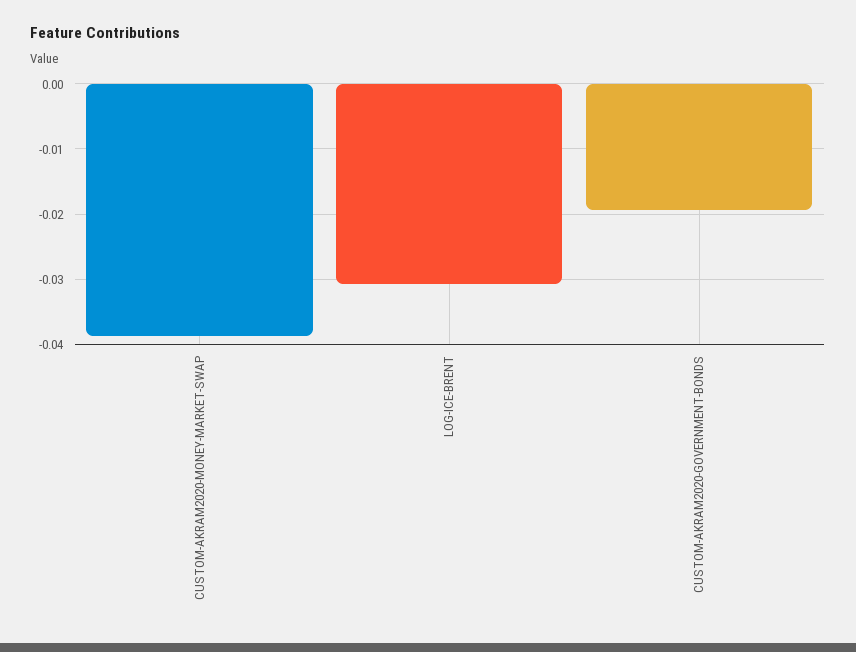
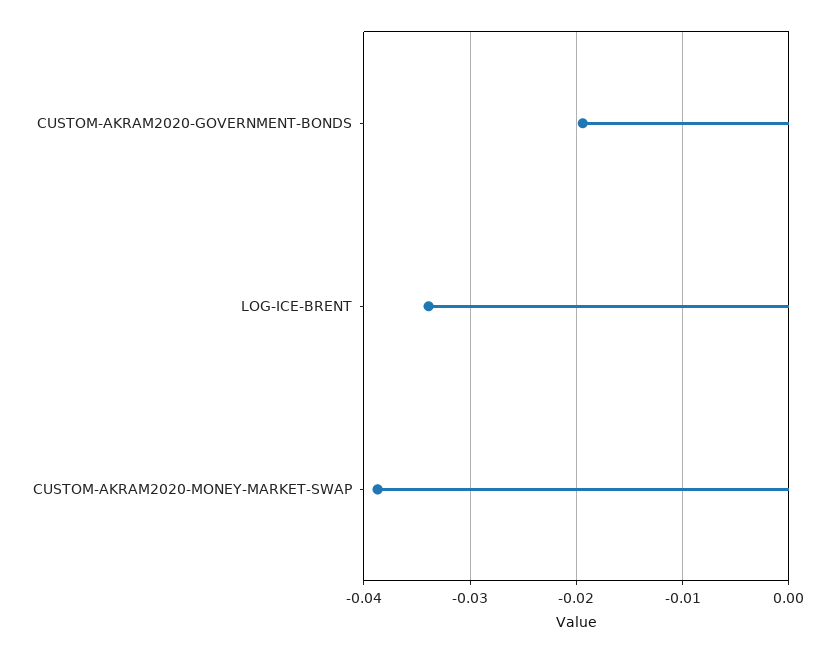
LOG-ICE-BRENT: -0.031 -> -0.034

